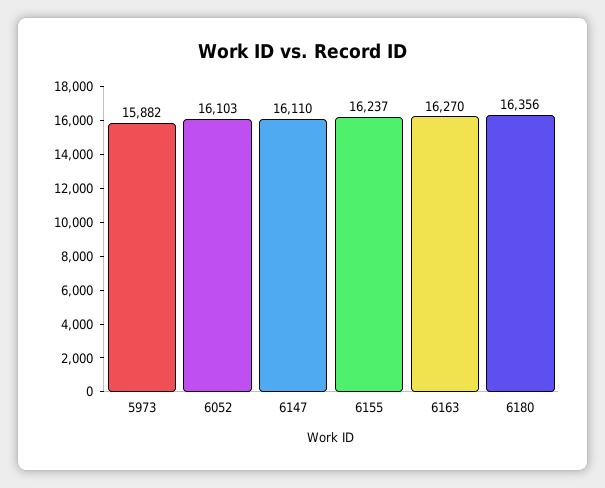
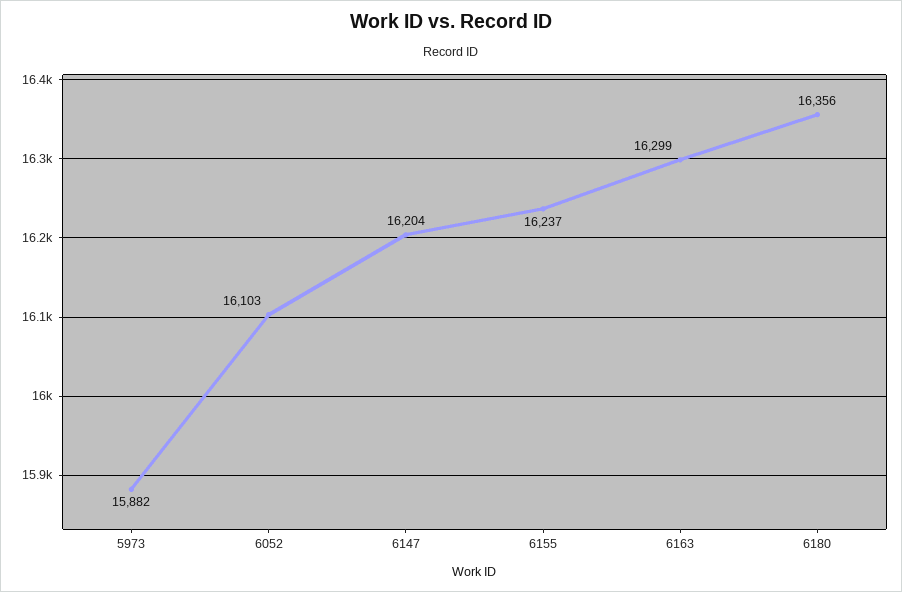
6147: 16110 -> 16204
6163: 16270 -> 16299

